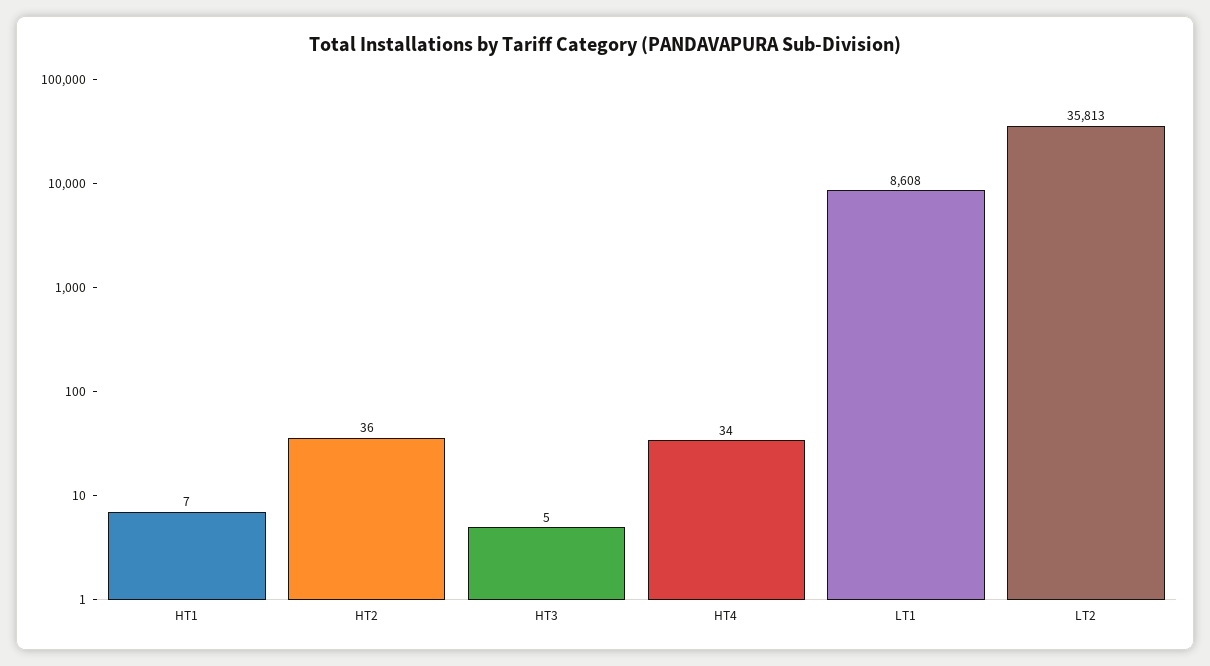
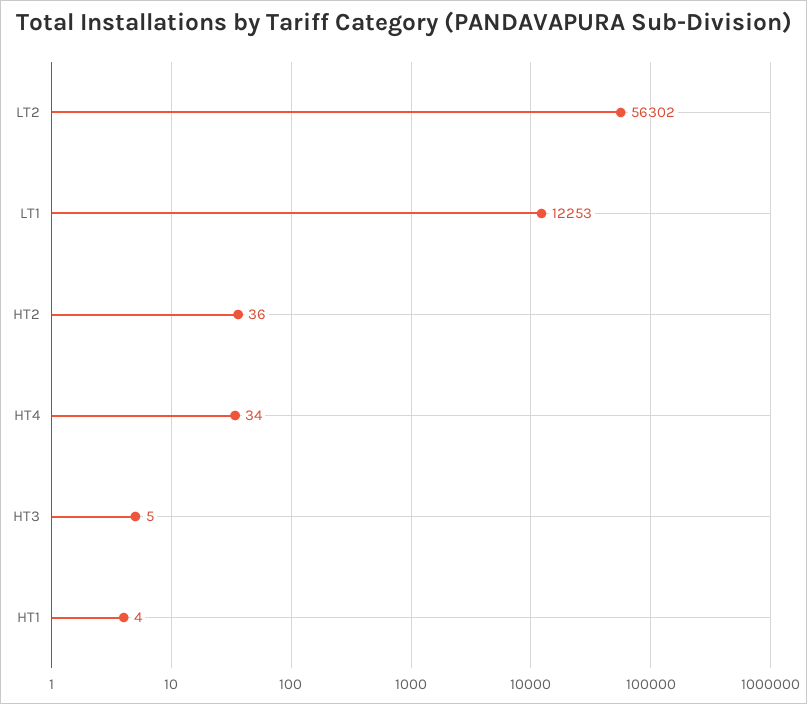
HT1: 7 -> 4
LT1: 8608 -> 12253
LT2: 35813 -> 56302

